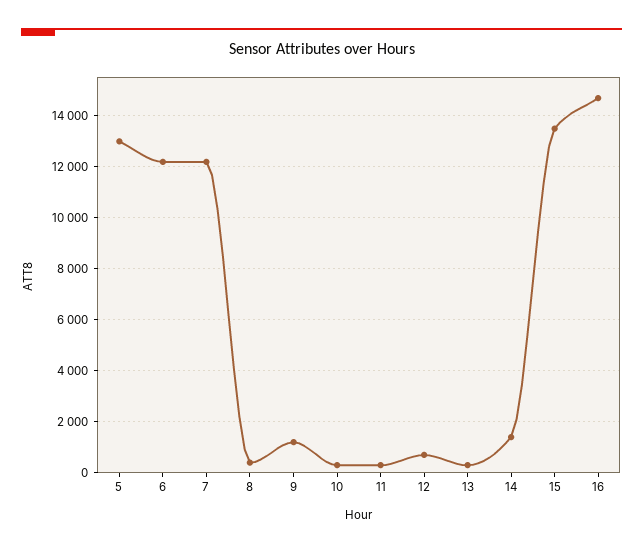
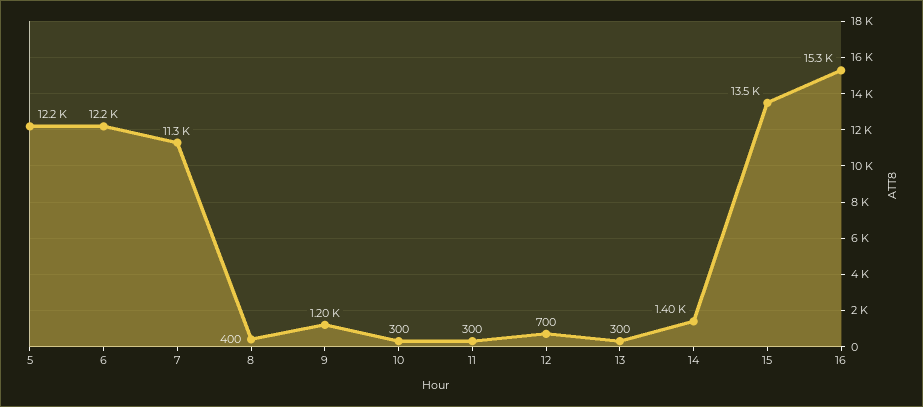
5: 13000 -> 12200
7: 12250 -> 11300
16: 14750 -> 15300

